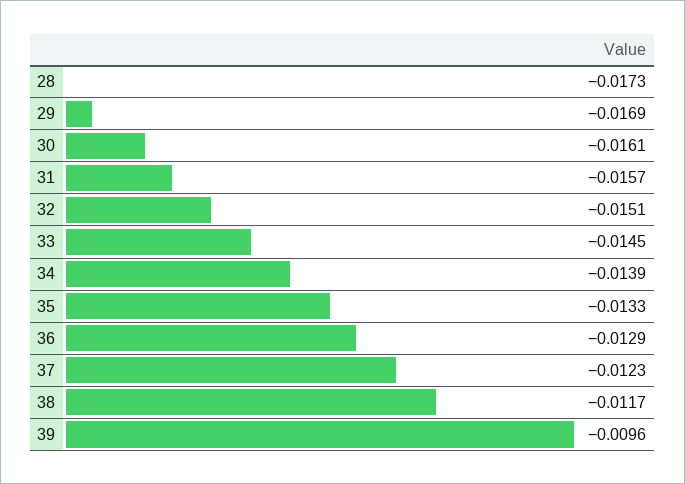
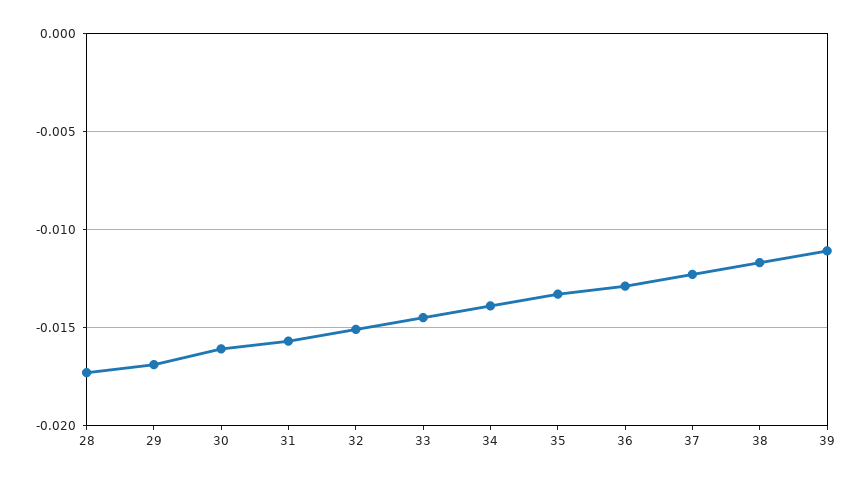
39: -0.0096 -> -0.011

